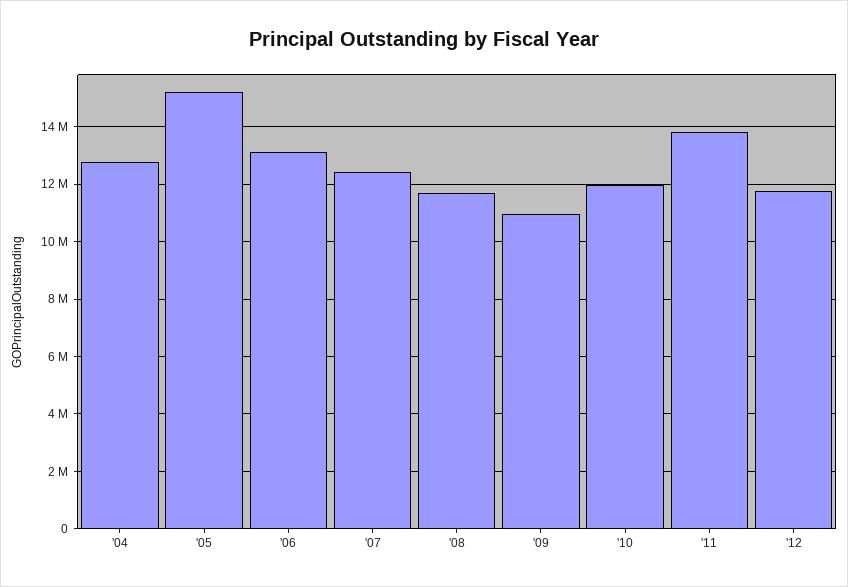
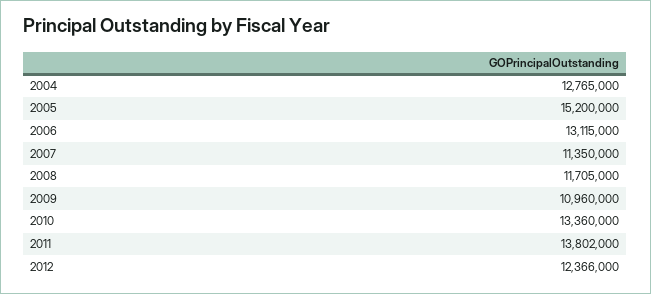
'07: 12500000 -> 11350000
'10: 12000000 -> 13360000
'12: 11750000 -> 12366000

